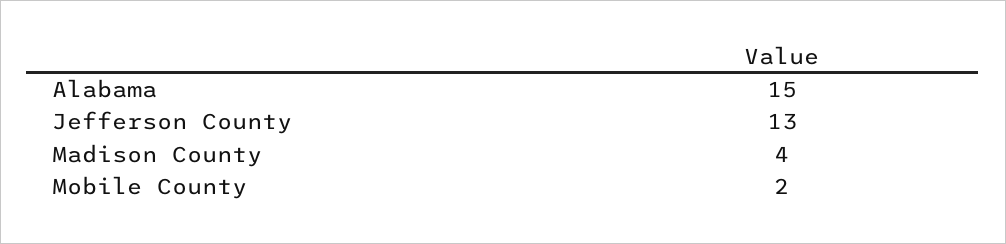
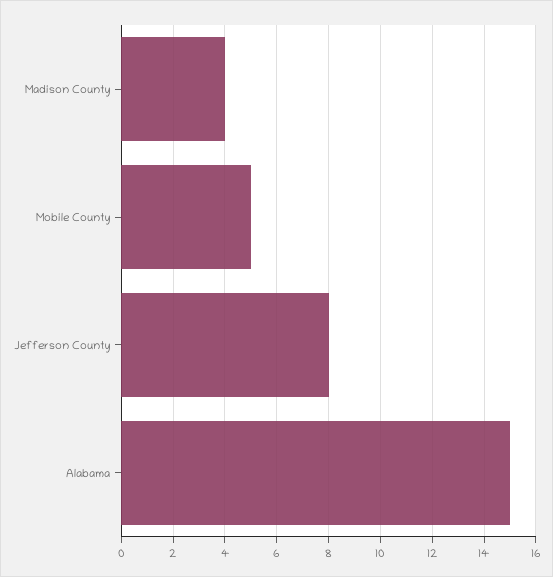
Jefferson County: 13 -> 8
Mobile County: 2 -> 5

